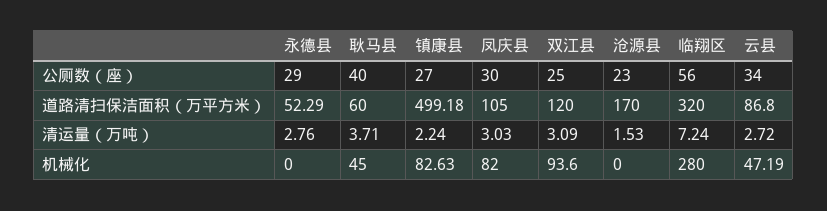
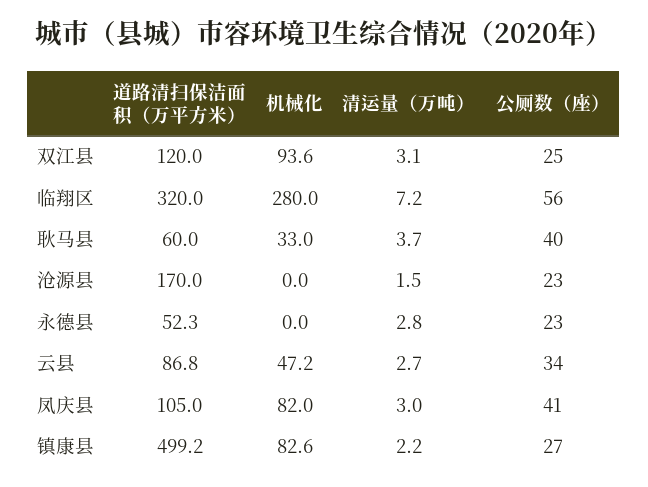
永德县, 公厕数（座）: 29 -> 23
凤庆县, 公厕数（座）: 30 -> 41
耿马县, 机械化: 45 -> 33

